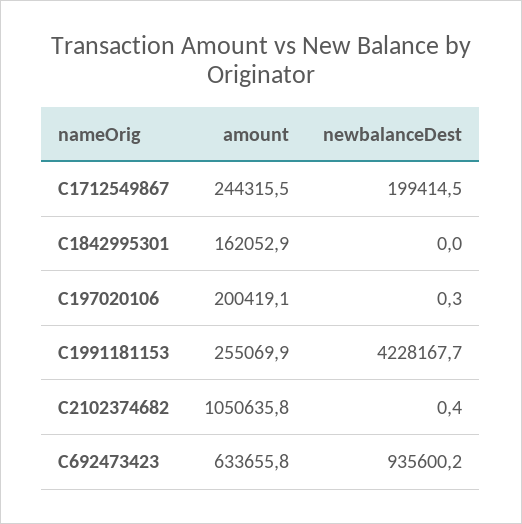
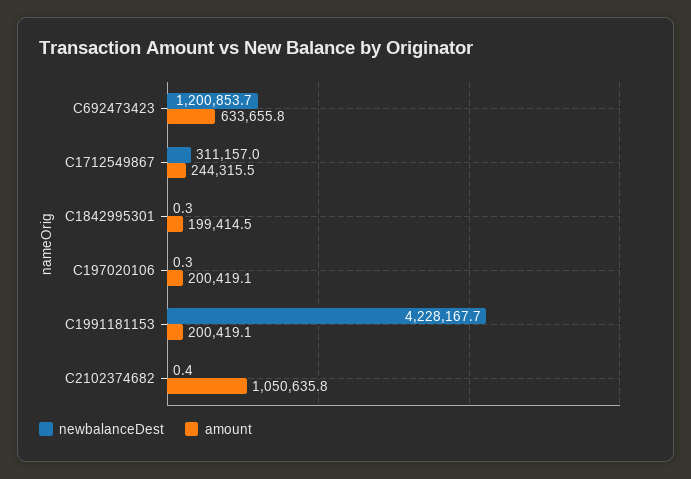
newbalanceDest, C1712549867: 199414.5 -> 311157
amount, C1842995301: 162052.9 -> 199414.5
newbalanceDest, C1842995301: 0 -> 0.3
amount, C1991181153: 255069.9 -> 200419.1
newbalanceDest, C692473423: 935600.2 -> 1200853.7

